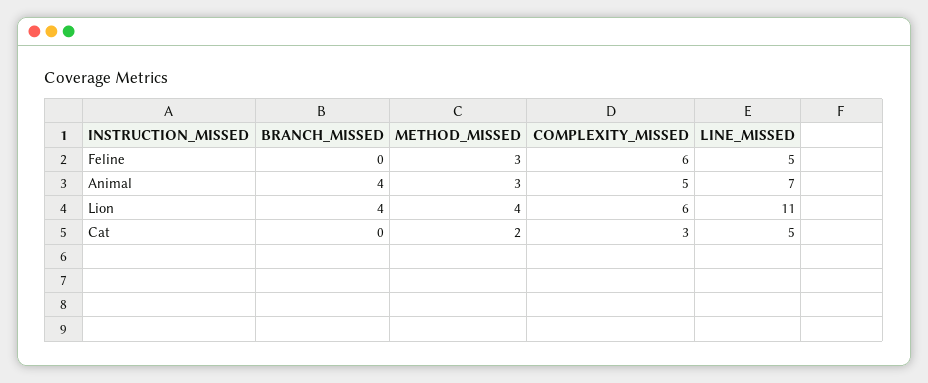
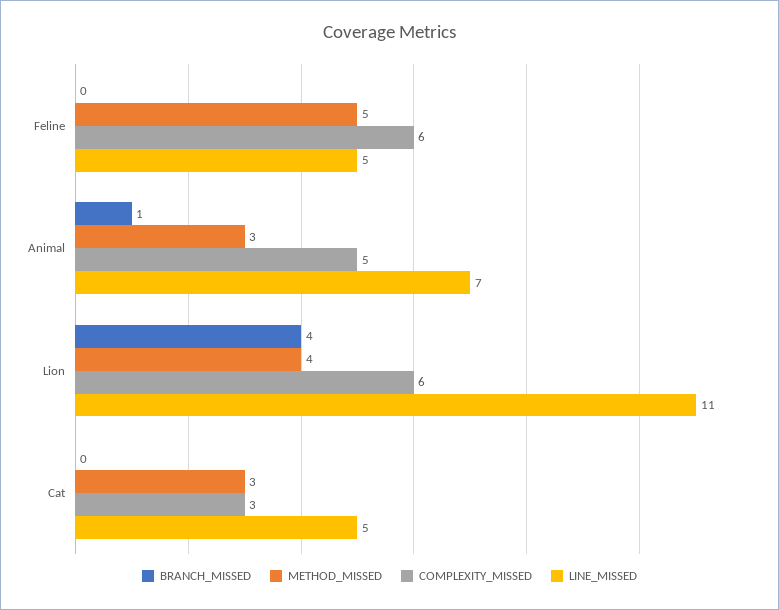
METHOD_MISSED, Feline: 3 -> 5
BRANCH_MISSED, Animal: 4 -> 1
METHOD_MISSED, Cat: 2 -> 3

